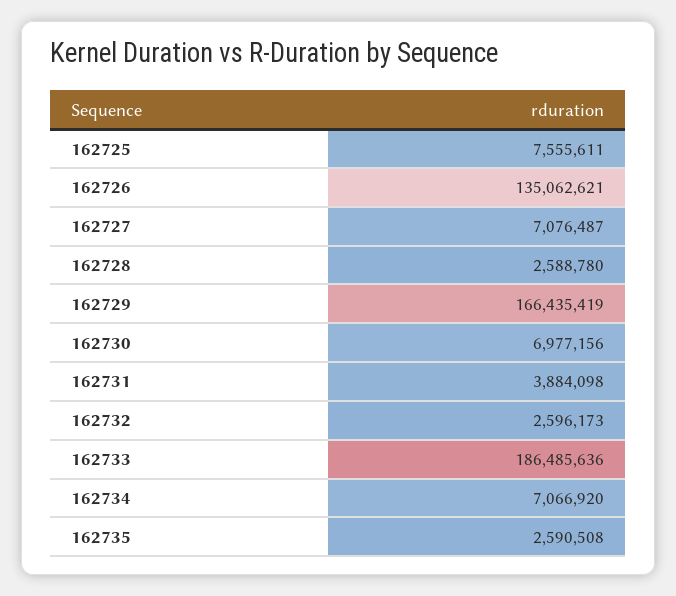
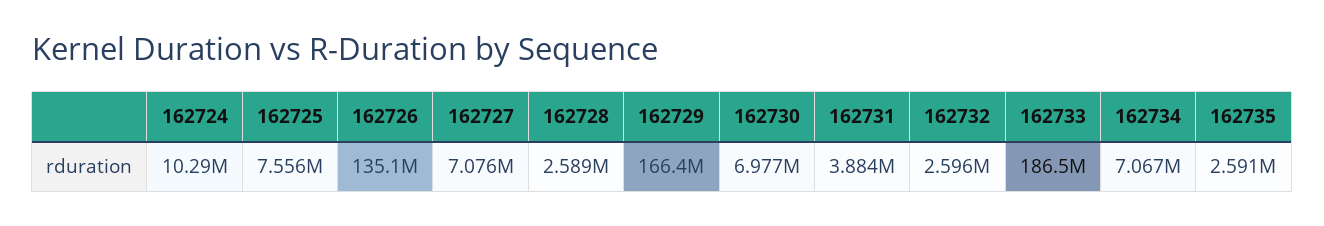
162724: none -> 10290000

